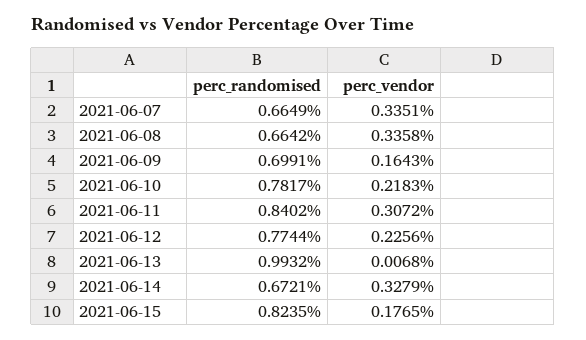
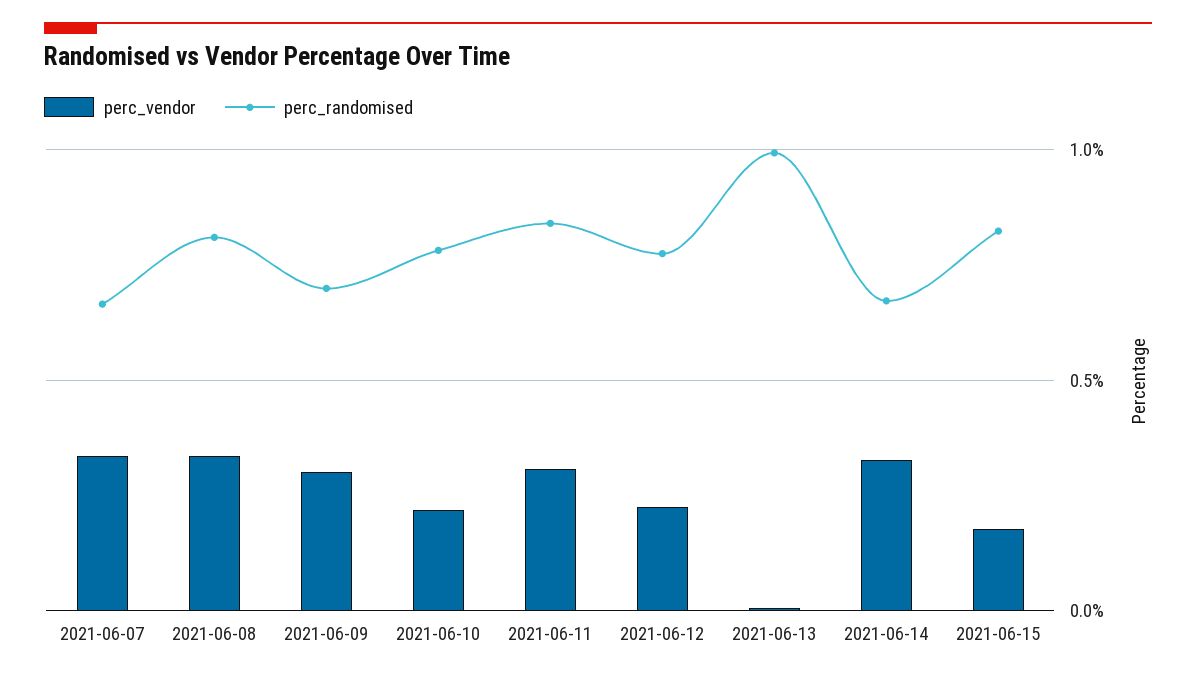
perc_randomised, 2021-06-08: 0.6642 -> 0.8
perc_vendor, 2021-06-09: 0.1643 -> 0.3

